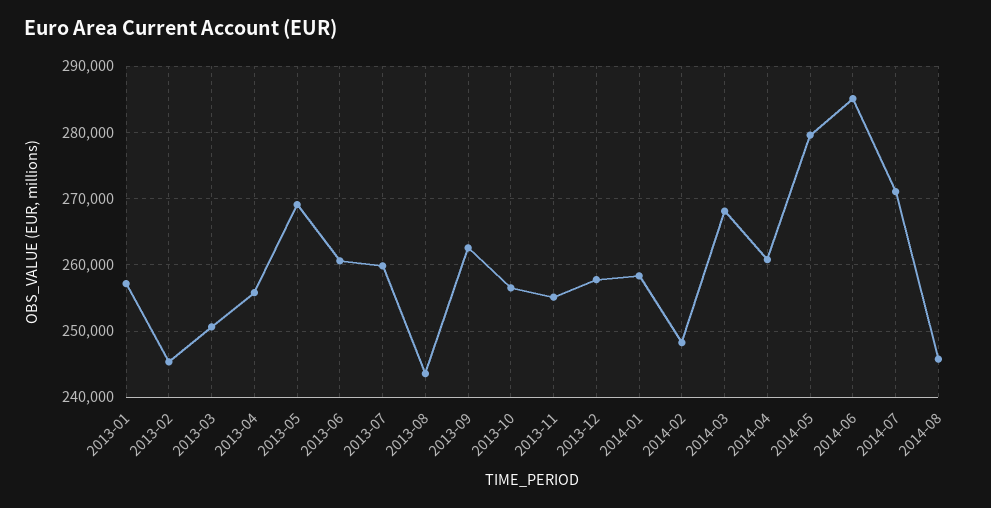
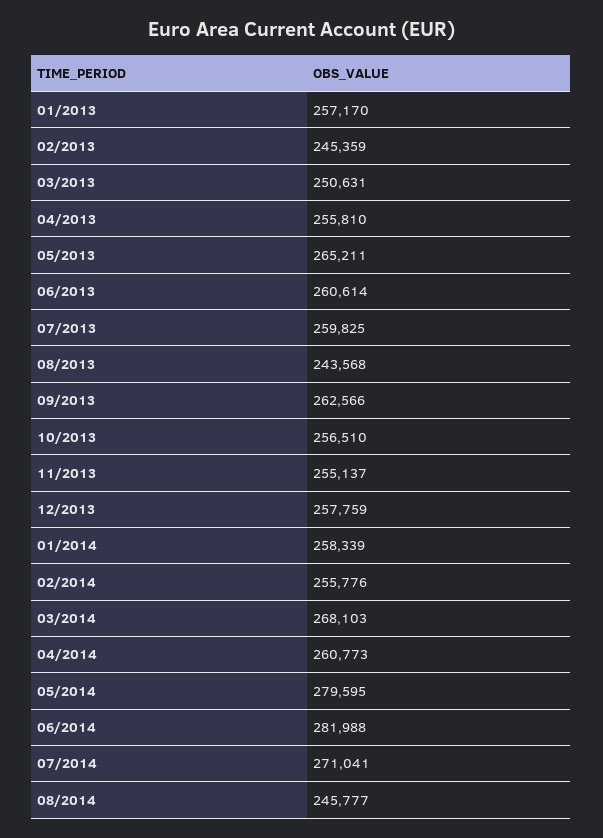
2013-05: 269000 -> 265211
2014-02: 248000 -> 255776
2014-06: 285000 -> 281988

